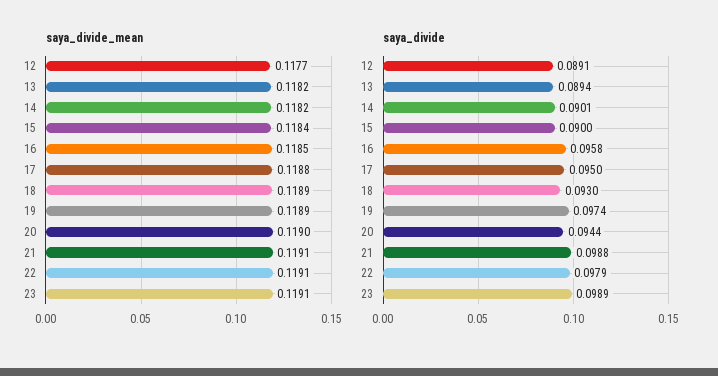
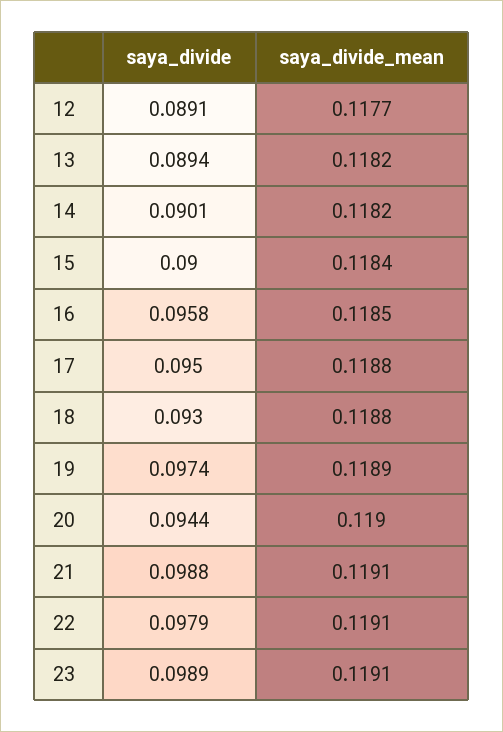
saya_divide_mean, 18: 0.1189 -> 0.1188

